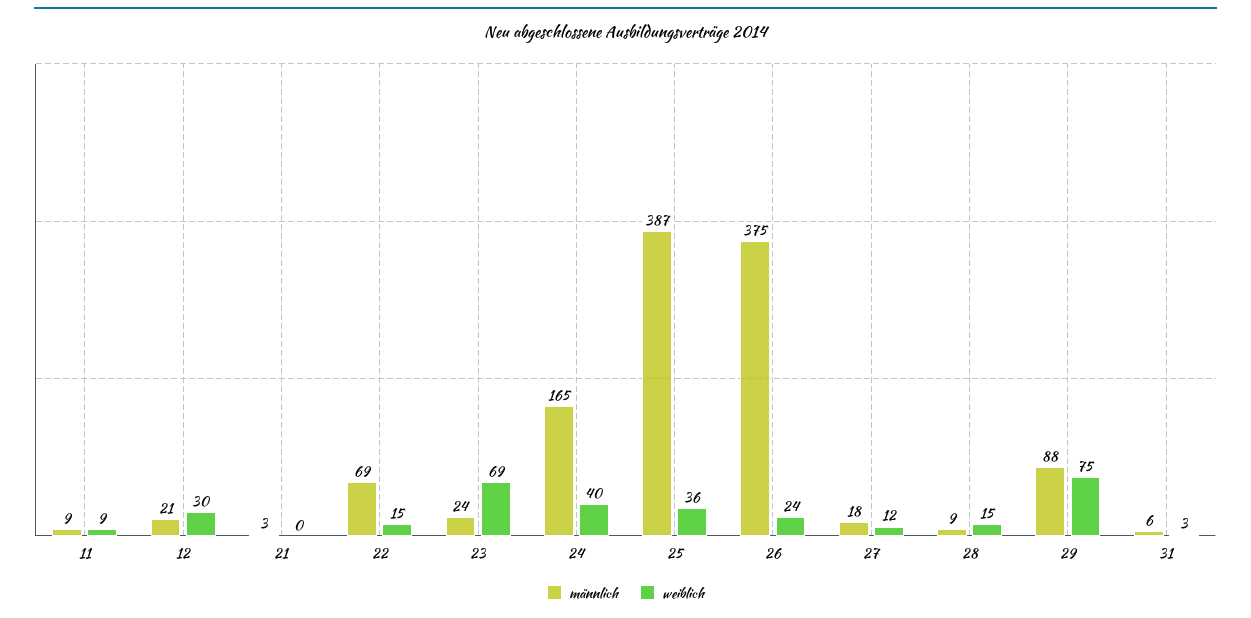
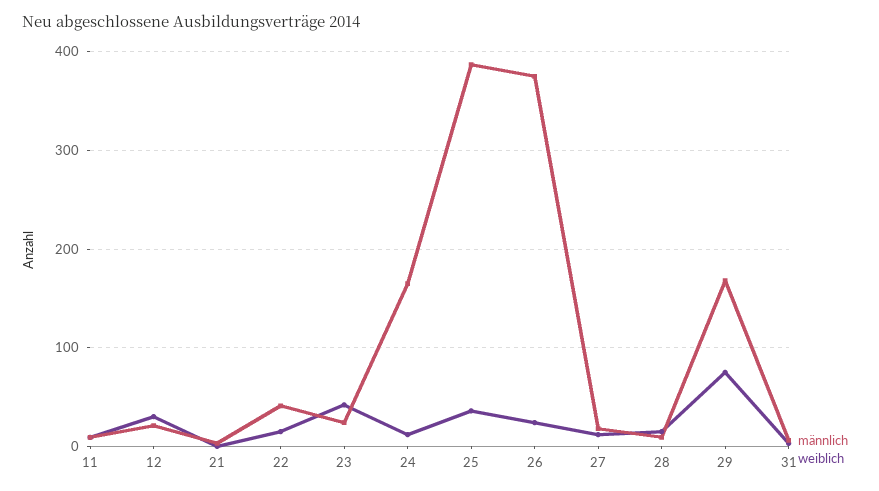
männlich, 22: 69 -> 40
weiblich, 23: 69 -> 40
weiblich, 24: 40 -> 10
männlich, 29: 88 -> 170

